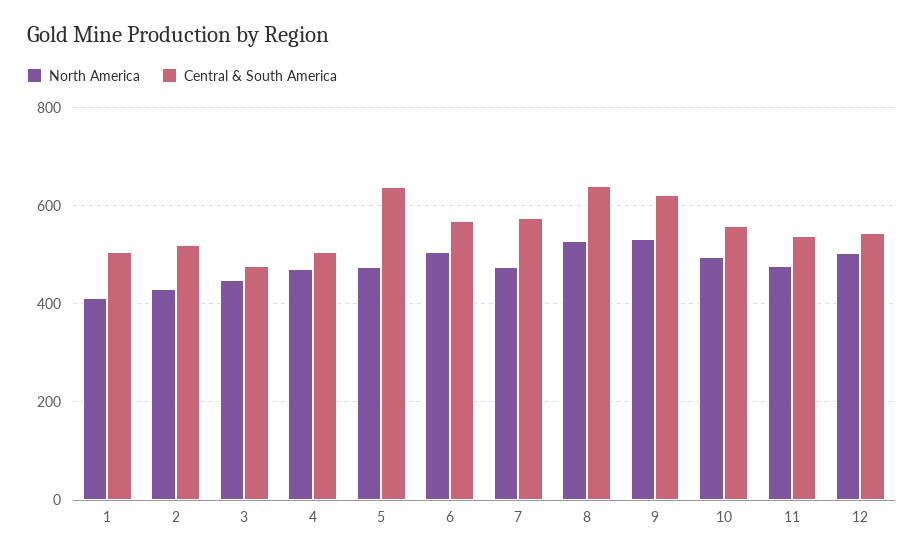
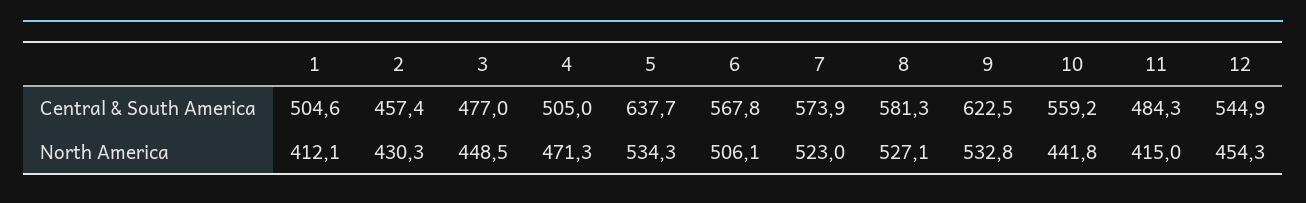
Central & South America, 2: 520 -> 457.4
North America, 5: 480 -> 534.3
North America, 7: 480 -> 523
Central & South America, 8: 640 -> 581.3
North America, 10: 500 -> 441.8
North America, 11: 480 -> 415
Central & South America, 11: 540 -> 484.3
North America, 12: 500 -> 454.3

